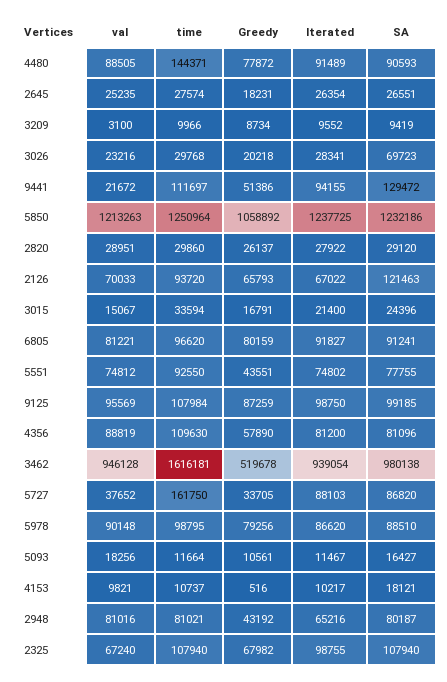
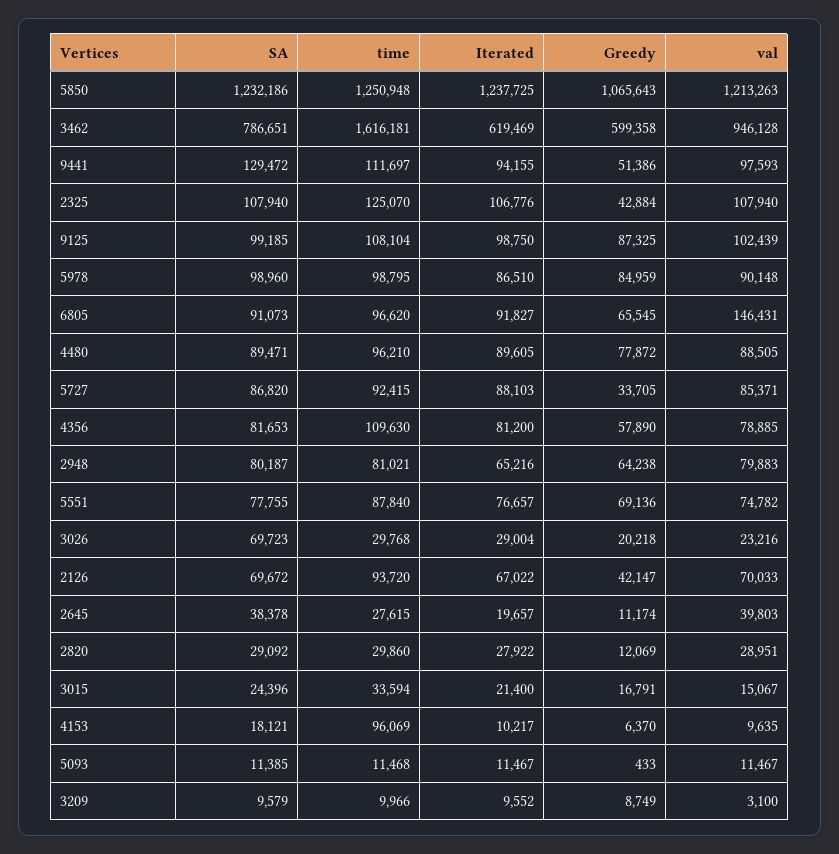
time, 4480: 144371 -> 96210
Iterated, 4480: 91489 -> 89605
SA, 4480: 90593 -> 89471
val, 2645: 25235 -> 39803
time, 2645: 27574 -> 27615
Greedy, 2645: 18231 -> 11174
Iterated, 2645: 26354 -> 19657
SA, 2645: 26551 -> 38378
Greedy, 3209: 8734 -> 8749
SA, 3209: 9419 -> 9579
Iterated, 3026: 28341 -> 29004
val, 9441: 21672 -> 97593
time, 5850: 1250964 -> 1250948
Greedy, 5850: 1058892 -> 1065643
Greedy, 2820: 26137 -> 12069
SA, 2820: 29120 -> 29092
Greedy, 2126: 65793 -> 42147
SA, 2126: 121463 -> 69672
val, 6805: 81221 -> 146431
Greedy, 6805: 80159 -> 65545
SA, 6805: 91241 -> 91073
val, 5551: 74812 -> 74782
time, 5551: 92550 -> 87840
Greedy, 5551: 43551 -> 69136
Iterated, 5551: 74802 -> 76657
val, 9125: 95569 -> 102439
time, 9125: 107984 -> 108104
Greedy, 9125: 87259 -> 87325
val, 4356: 88819 -> 78885
SA, 4356: 81096 -> 81653
Greedy, 3462: 519678 -> 599358
Iterated, 3462: 939054 -> 619469
SA, 3462: 980138 -> 786651
val, 5727: 37652 -> 85371
time, 5727: 161750 -> 92415
Greedy, 5978: 79256 -> 84959
Iterated, 5978: 86620 -> 86510
SA, 5978: 88510 -> 98960
val, 5093: 18256 -> 11467
time, 5093: 11664 -> 11468
Greedy, 5093: 10561 -> 433
SA, 5093: 16427 -> 11385
val, 4153: 9821 -> 9635
time, 4153: 10737 -> 96069
Greedy, 4153: 516 -> 6370
val, 2948: 81016 -> 79883
Greedy, 2948: 43192 -> 64238
val, 2325: 67240 -> 107940
time, 2325: 107940 -> 125070
Greedy, 2325: 67982 -> 42884
Iterated, 2325: 98755 -> 106776

